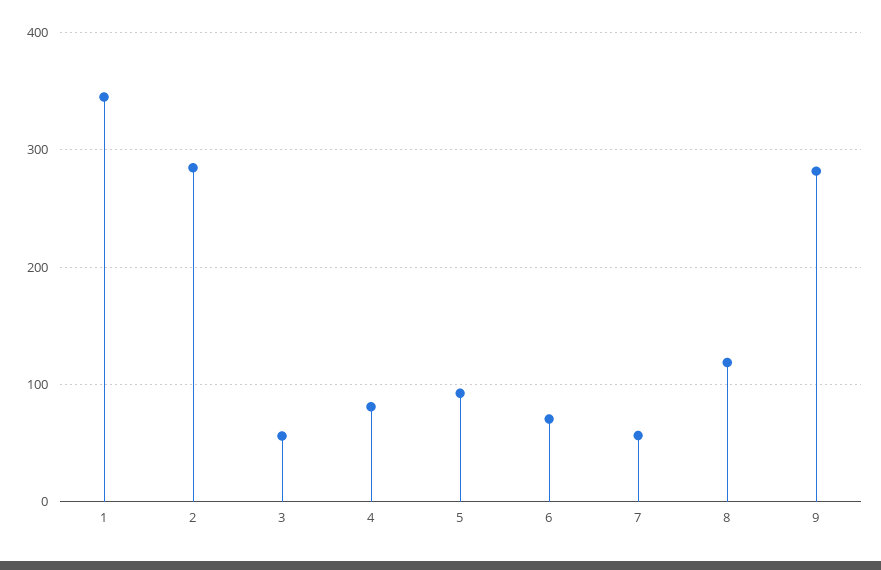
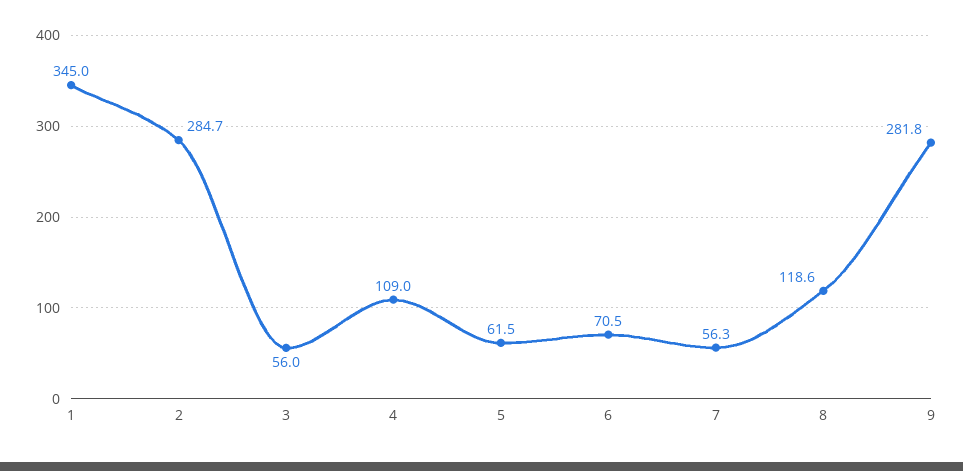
4: 80 -> 109
5: 90 -> 61.5

